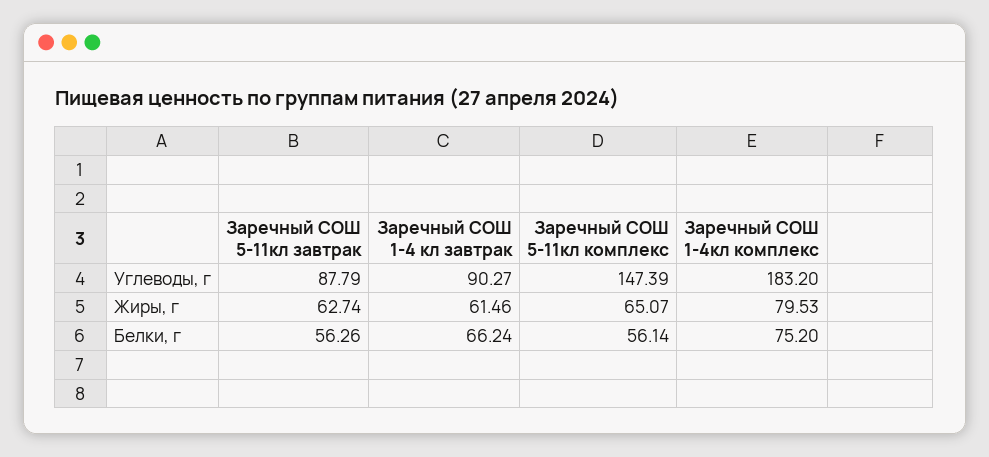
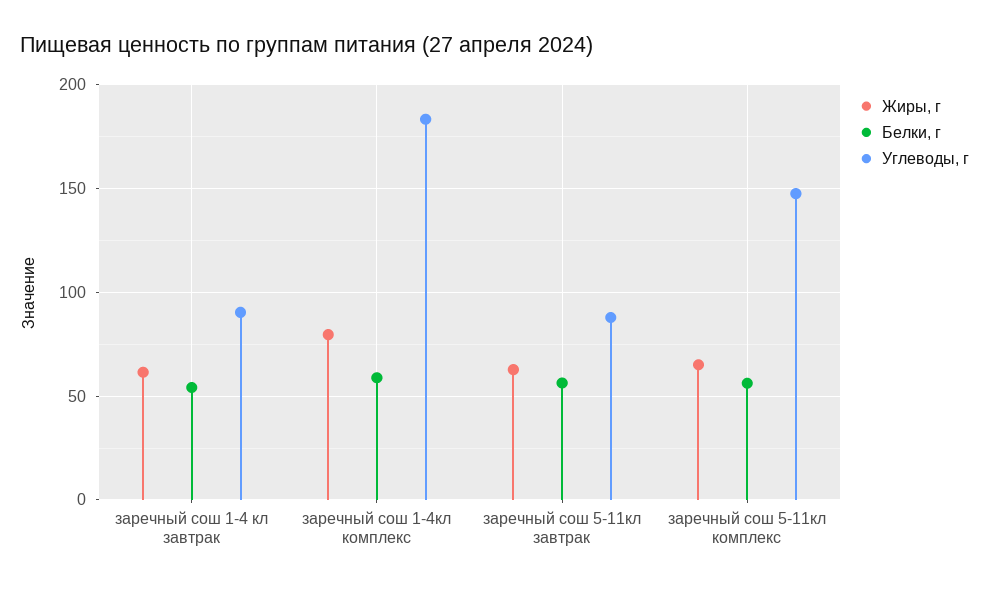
Белки, г, Заречный СОШ 1-4 кл завтрак: 66.24 -> 55
Белки, г, Заречный СОШ 1-4кл комплекс: 75.2 -> 60

